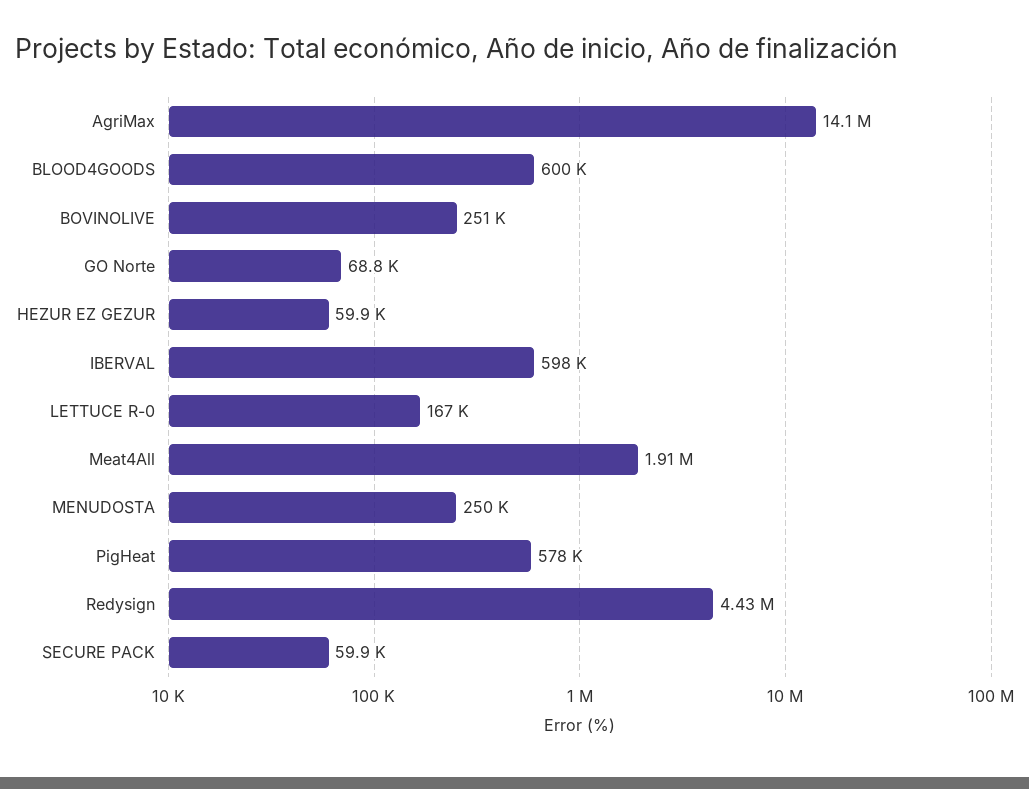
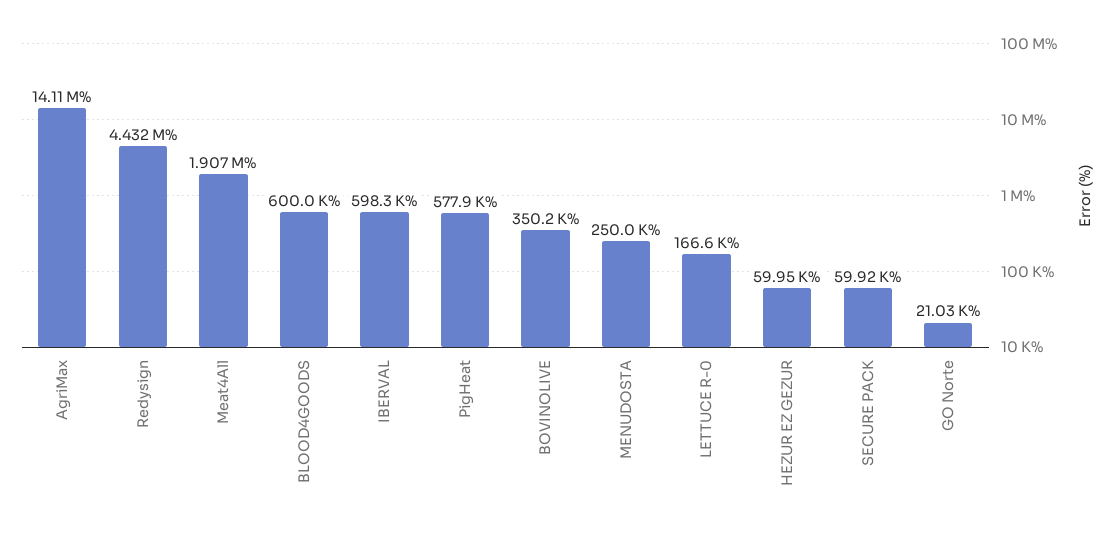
BOVINOLIVE: 251000 -> 350200
GO Norte: 68800 -> 21030

